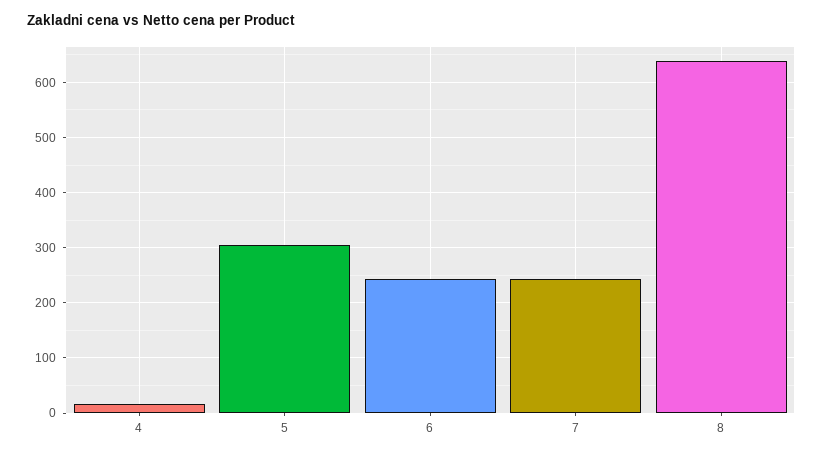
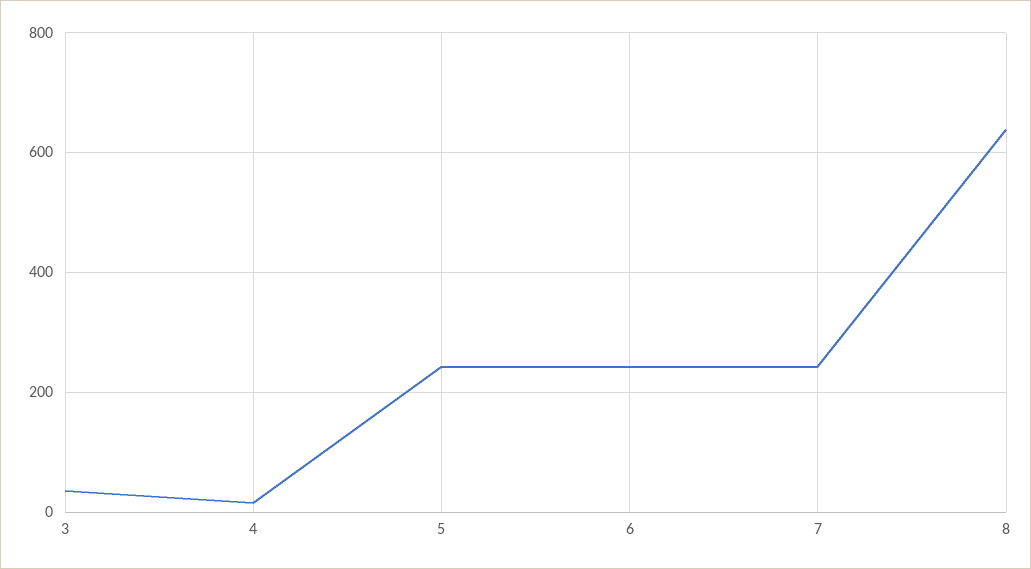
5: 300 -> 240
3: none -> 40

